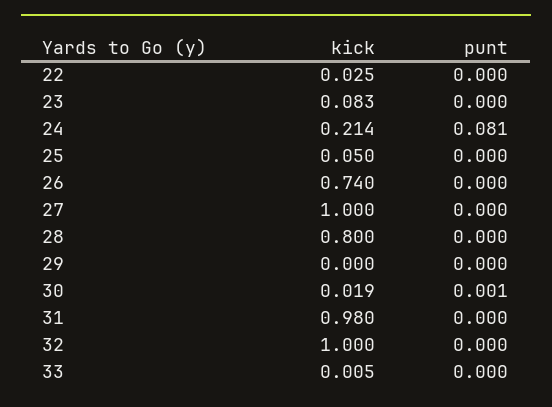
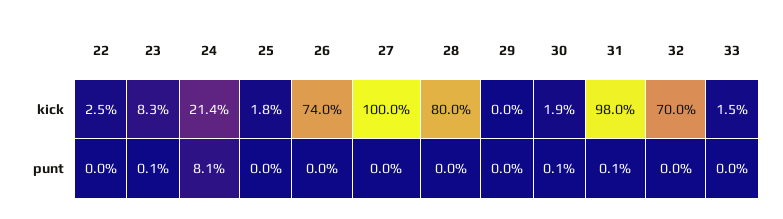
punt, 23: 0 -> 0.001
kick, 25: 0.05 -> 0.018
punt, 31: 0 -> 0.001
kick, 32: 1 -> 0.7
kick, 33: 0.005 -> 0.015

